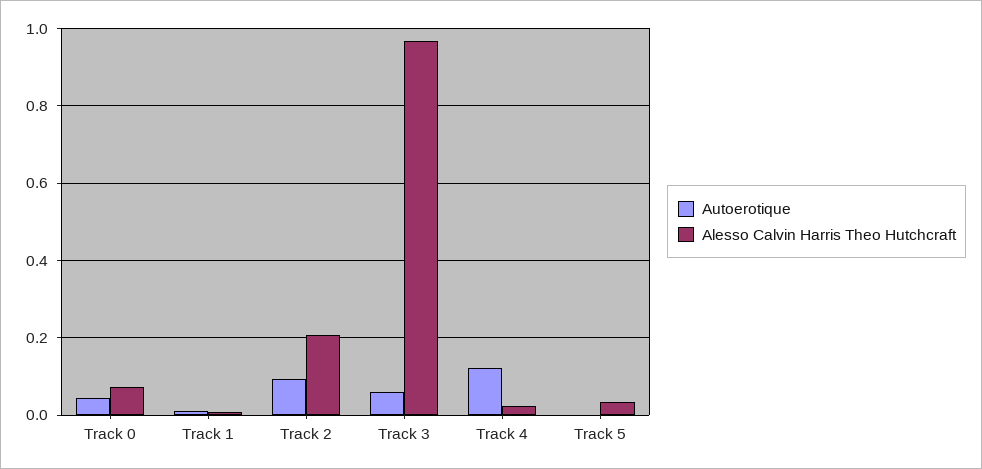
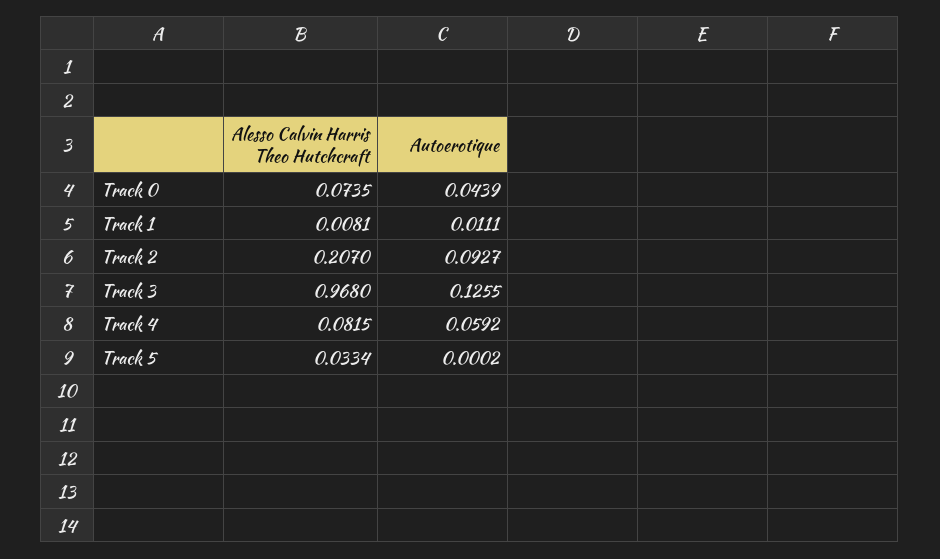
Autoerotique, Track 3: 0.06 -> 0.1255
Autoerotique, Track 4: 0.12 -> 0.0592
Alesso Calvin Harris Theo Hutchcraft, Track 4: 0.02 -> 0.0815

